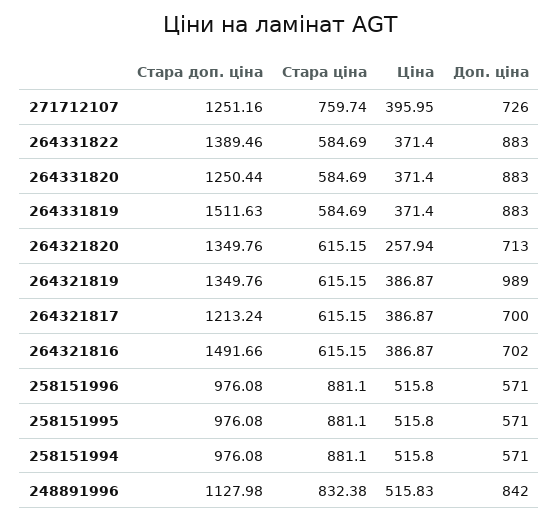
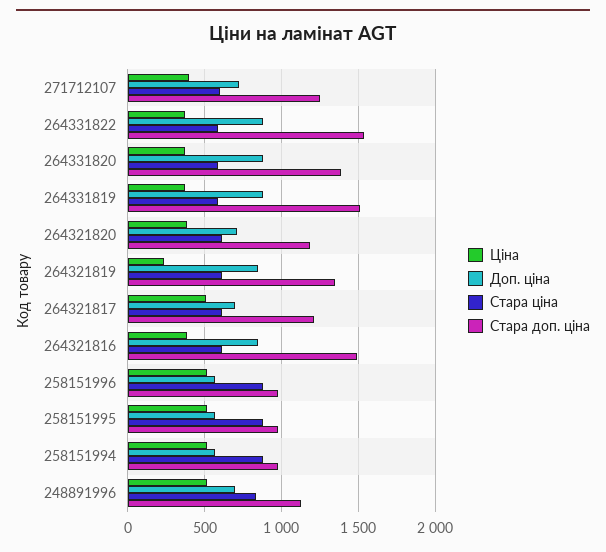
Стара ціна, 271712107: 759.74 -> 600
Стара доп. ціна, 264331822: 1389.46 -> 1550
Стара доп. ціна, 264331820: 1250.44 -> 1400
Стара доп. ціна, 264321820: 1349.76 -> 1200
Ціна, 264321820: 257.94 -> 400
Ціна, 264321819: 386.87 -> 250
Доп. ціна, 264321819: 989 -> 850
Ціна, 264321817: 386.87 -> 500
Доп. ціна, 264321816: 702 -> 850
Доп. ціна, 248891996: 842 -> 700

